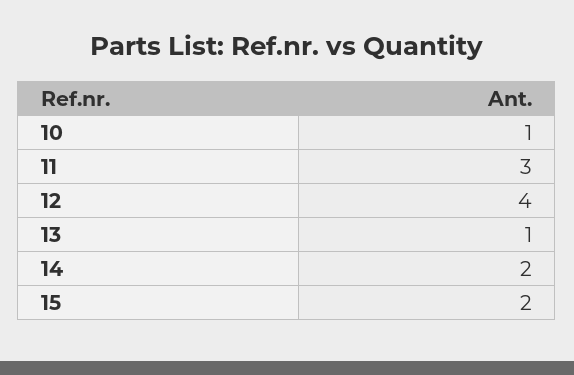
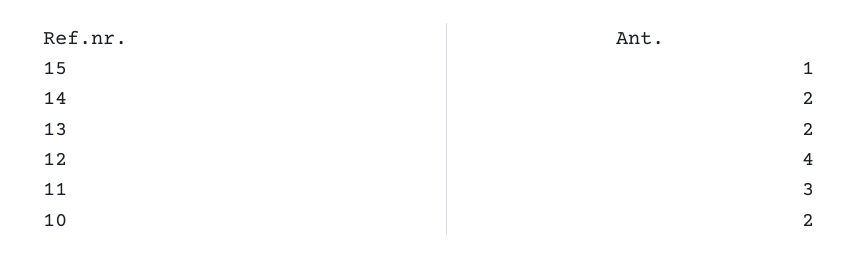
10: 1 -> 2
13: 1 -> 2
15: 2 -> 1

